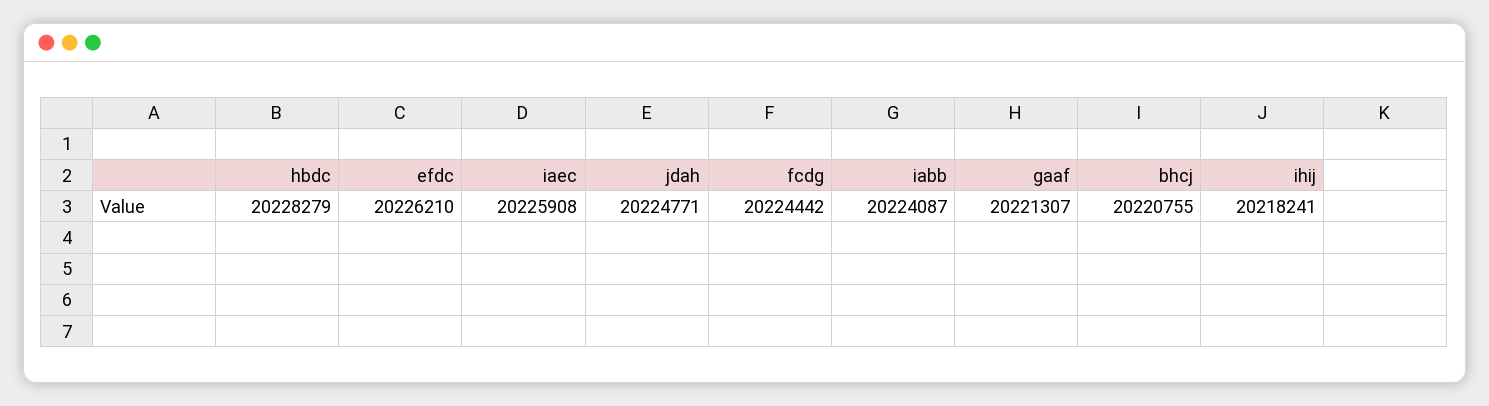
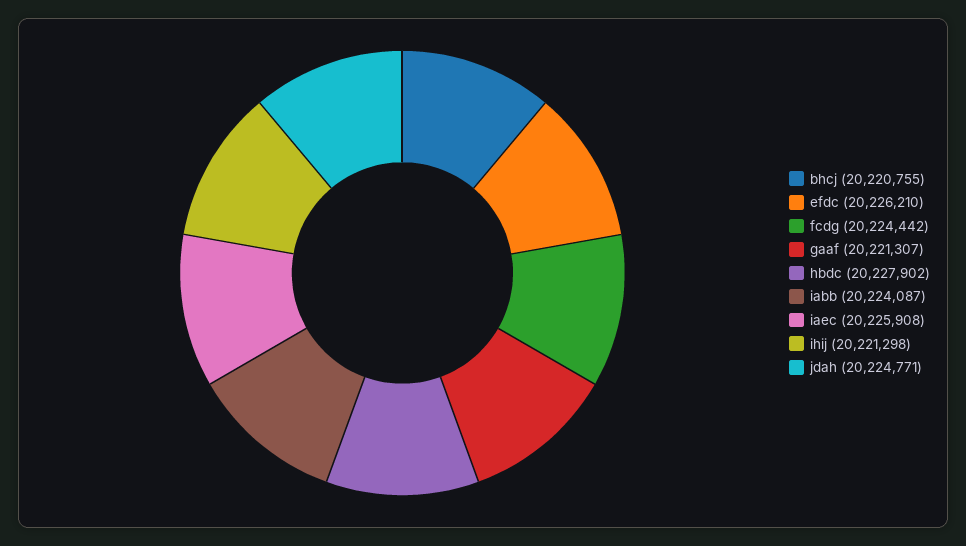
hbdc: 20228279 -> 20227902
ihij: 20218241 -> 20221298

